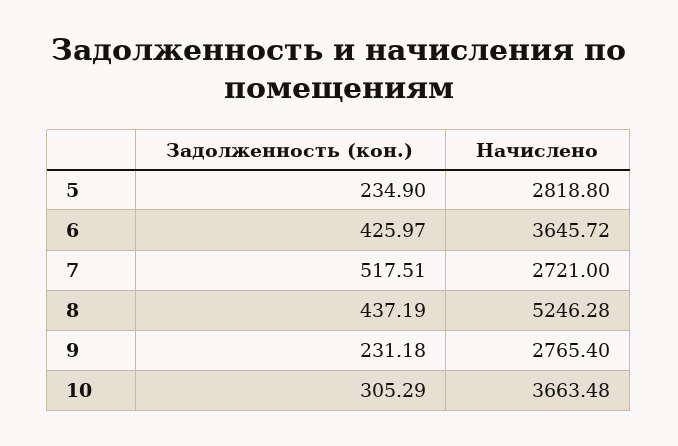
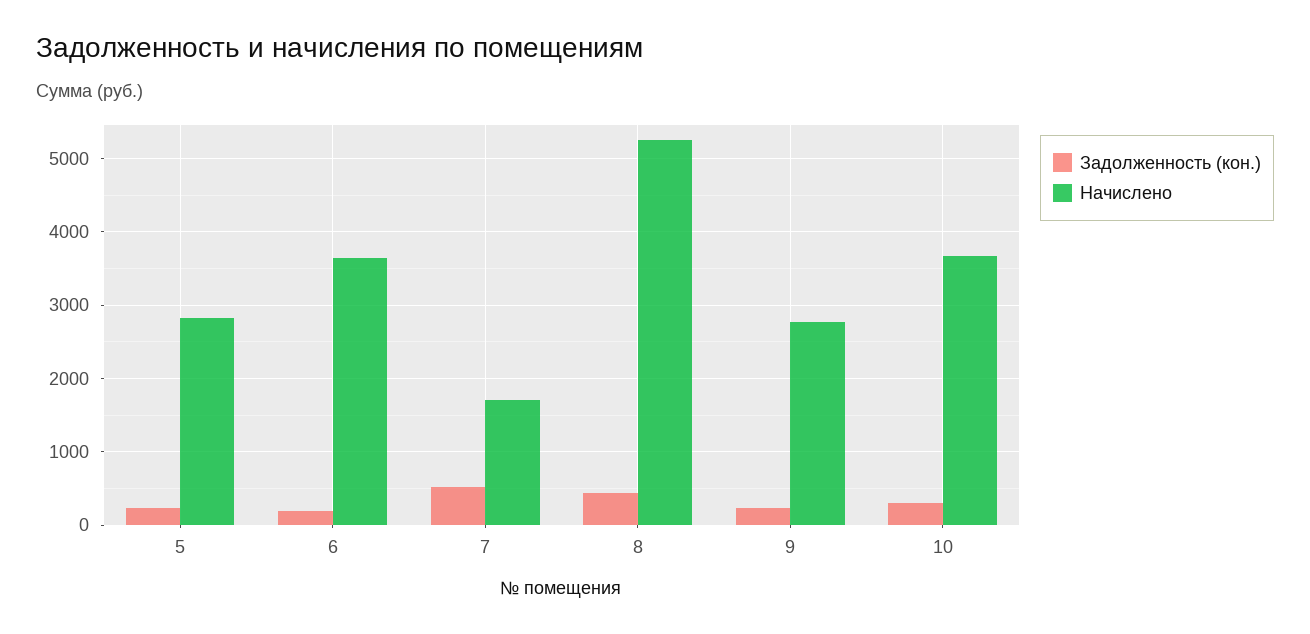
Задолженность (кон.), 6: 425.97 -> 200
Начислено, 7: 2721 -> 1700

